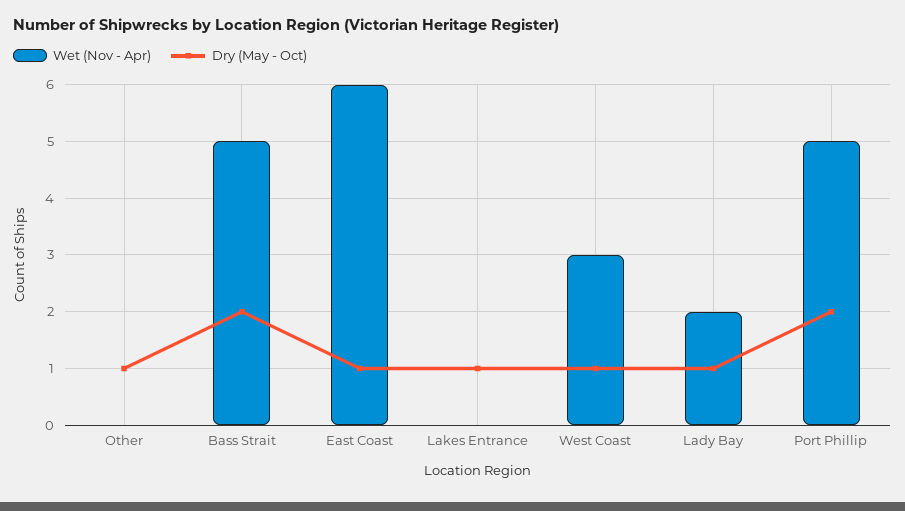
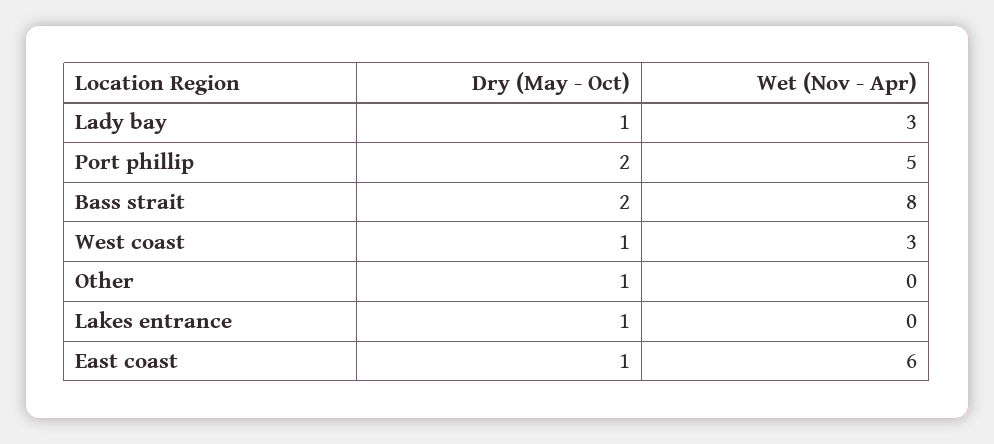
Wet (Nov - Apr), Bass Strait: 5 -> 8
Wet (Nov - Apr), Lady Bay: 2 -> 3

